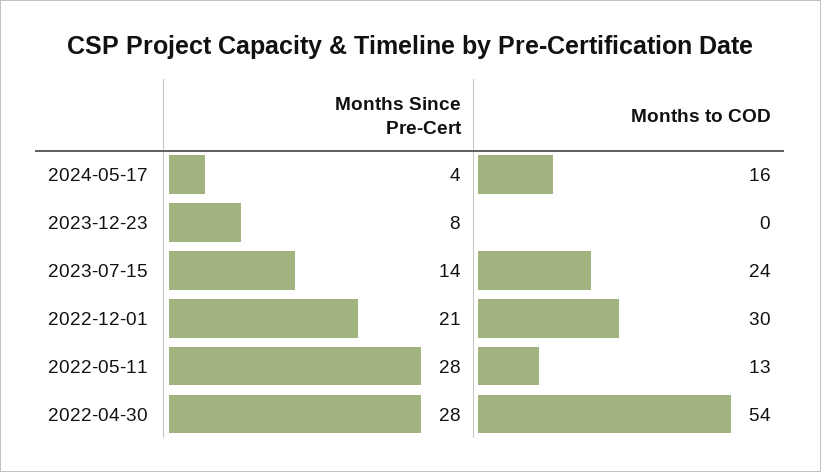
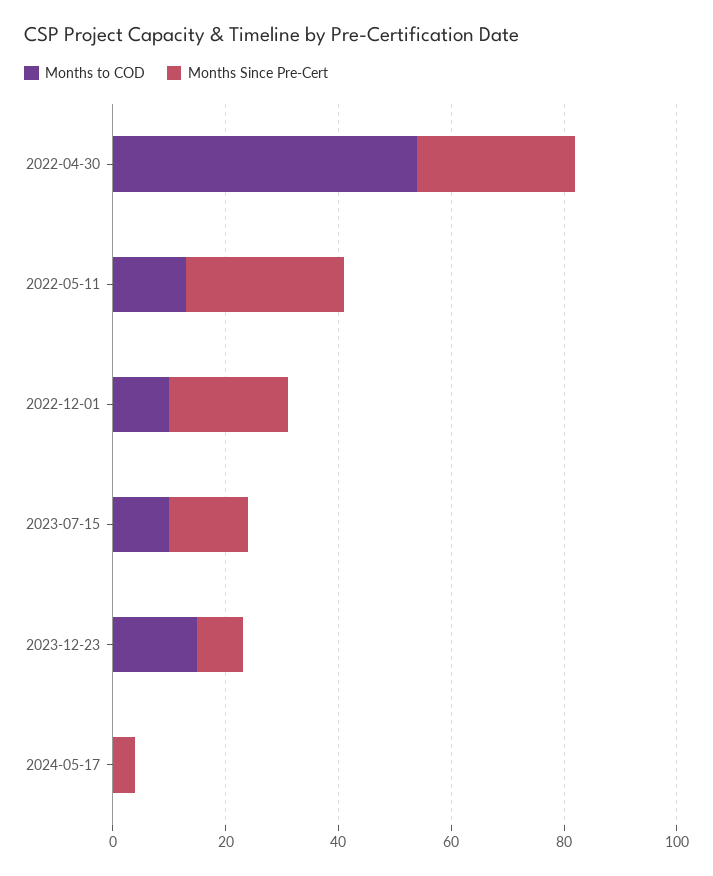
Months to COD, 2024-05-17: 16 -> 0
Months to COD, 2023-12-23: 0 -> 15
Months to COD, 2023-07-15: 24 -> 10
Months to COD, 2022-12-01: 30 -> 10

